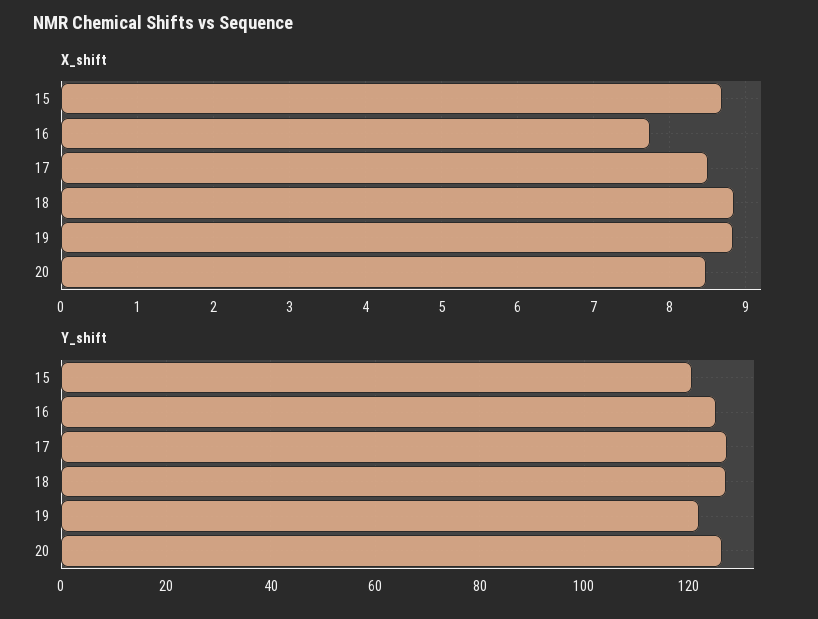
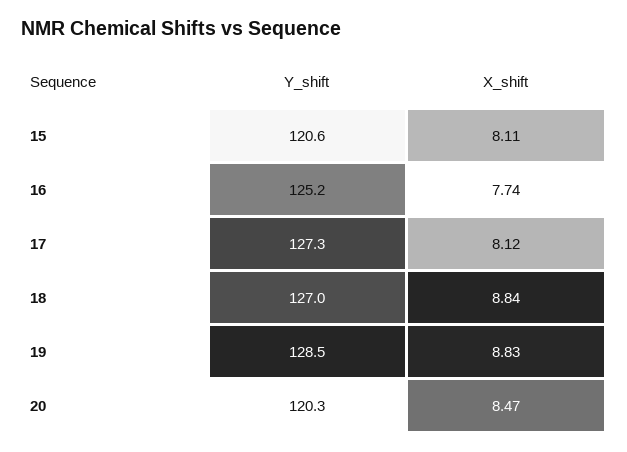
X_shift, 15: 8.7 -> 8.11
X_shift, 17: 8.5 -> 8.12
Y_shift, 19: 122 -> 128.5
Y_shift, 20: 126 -> 120.3

